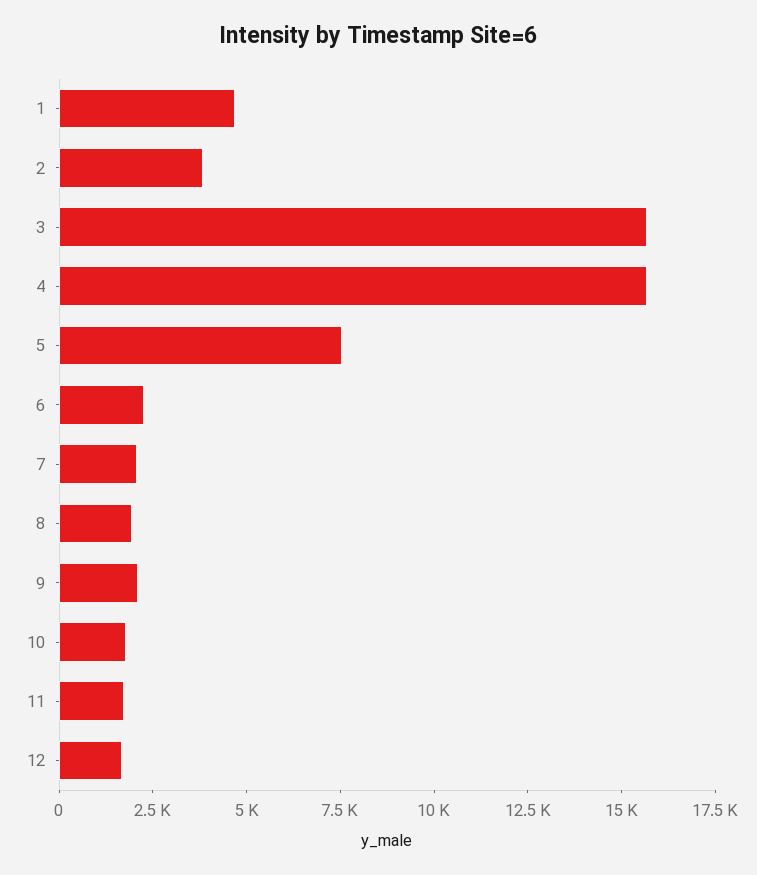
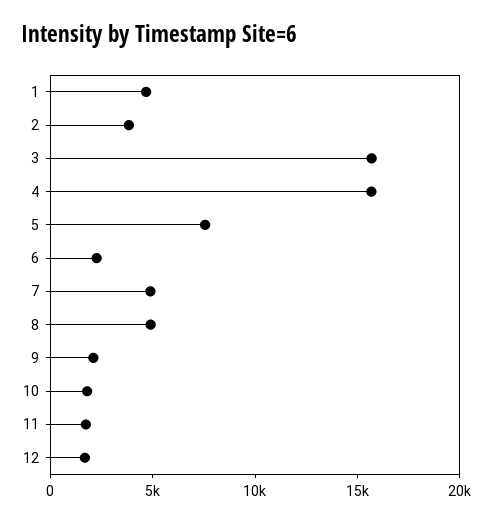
7: 2000 -> 5000
8: 2000 -> 5000

